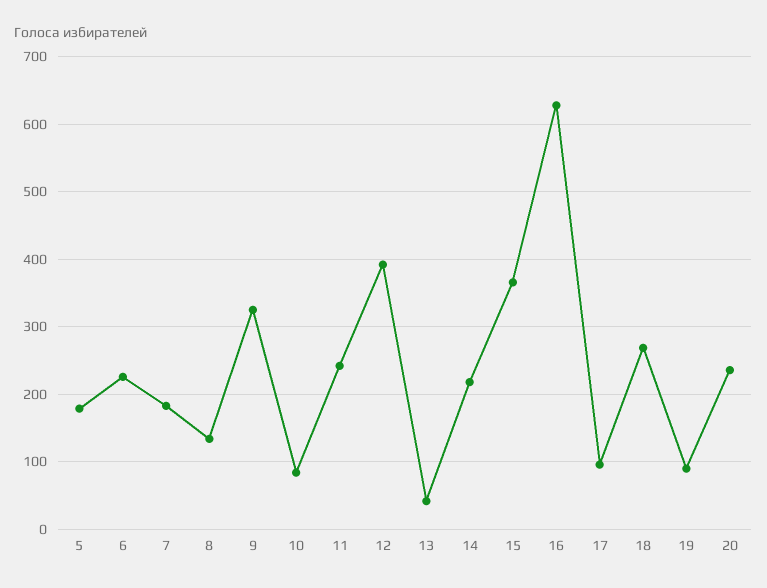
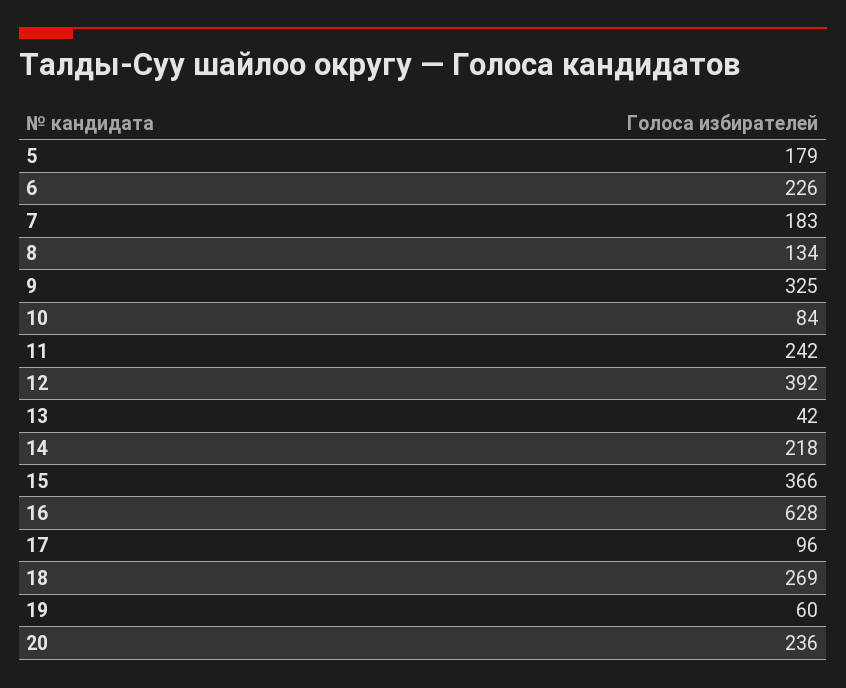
19: 90 -> 60

